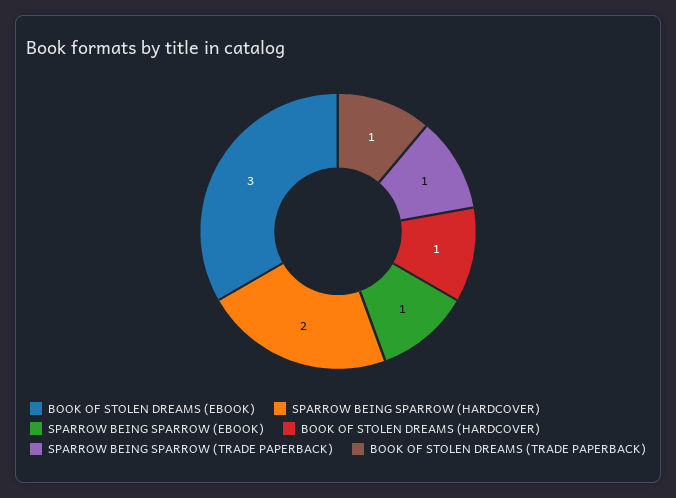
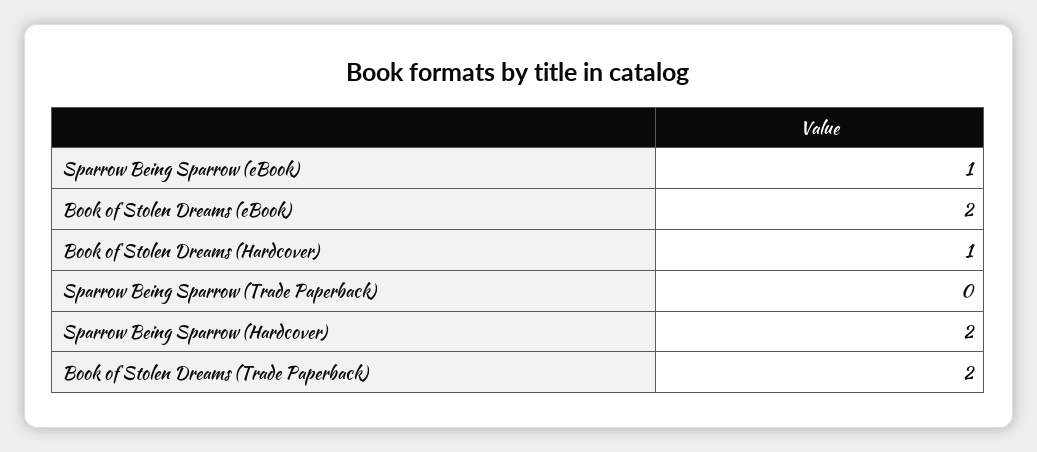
BOOK OF STOLEN DREAMS (EBOOK): 3 -> 2
SPARROW BEING SPARROW (TRADE PAPERBACK): 1 -> 0
BOOK OF STOLEN DREAMS (TRADE PAPERBACK): 1 -> 2

